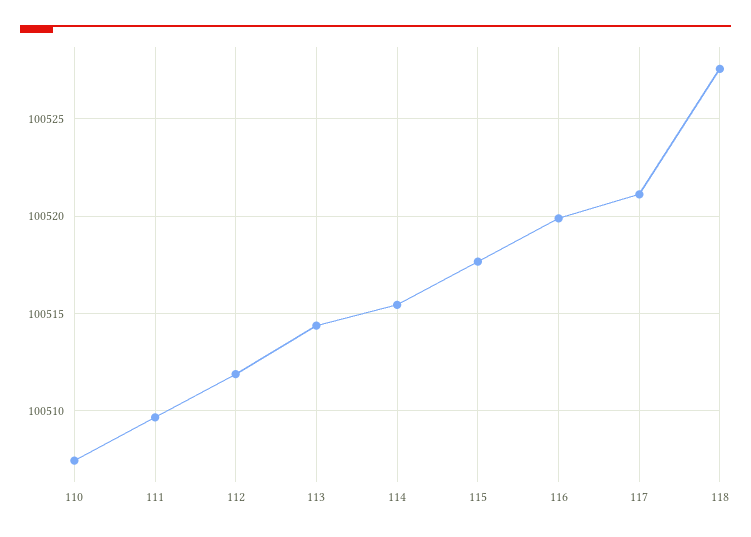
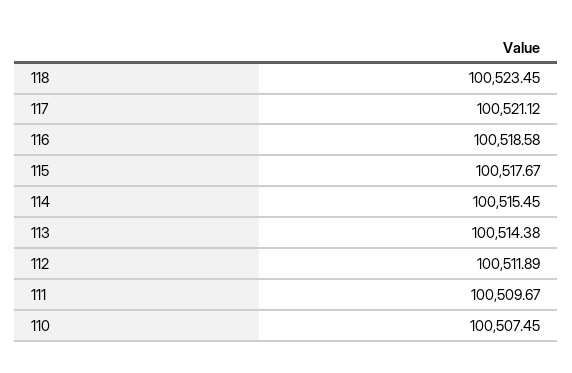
116: 100520 -> 100518.58
118: 100527.5 -> 100523.45

